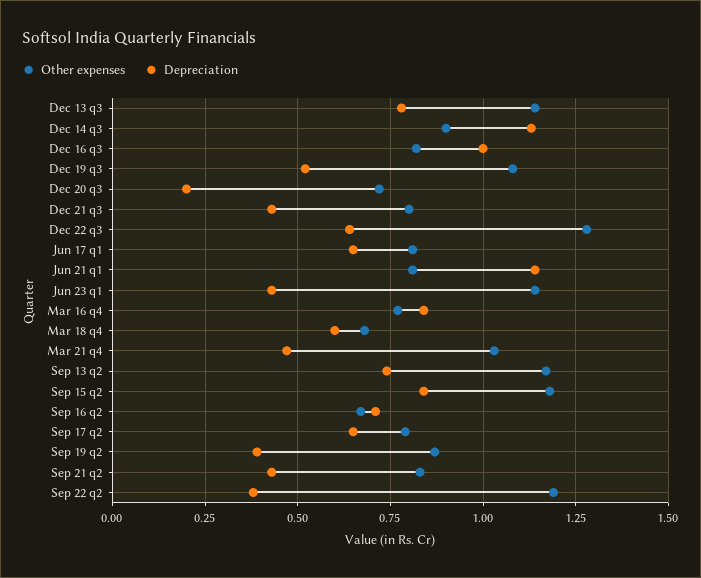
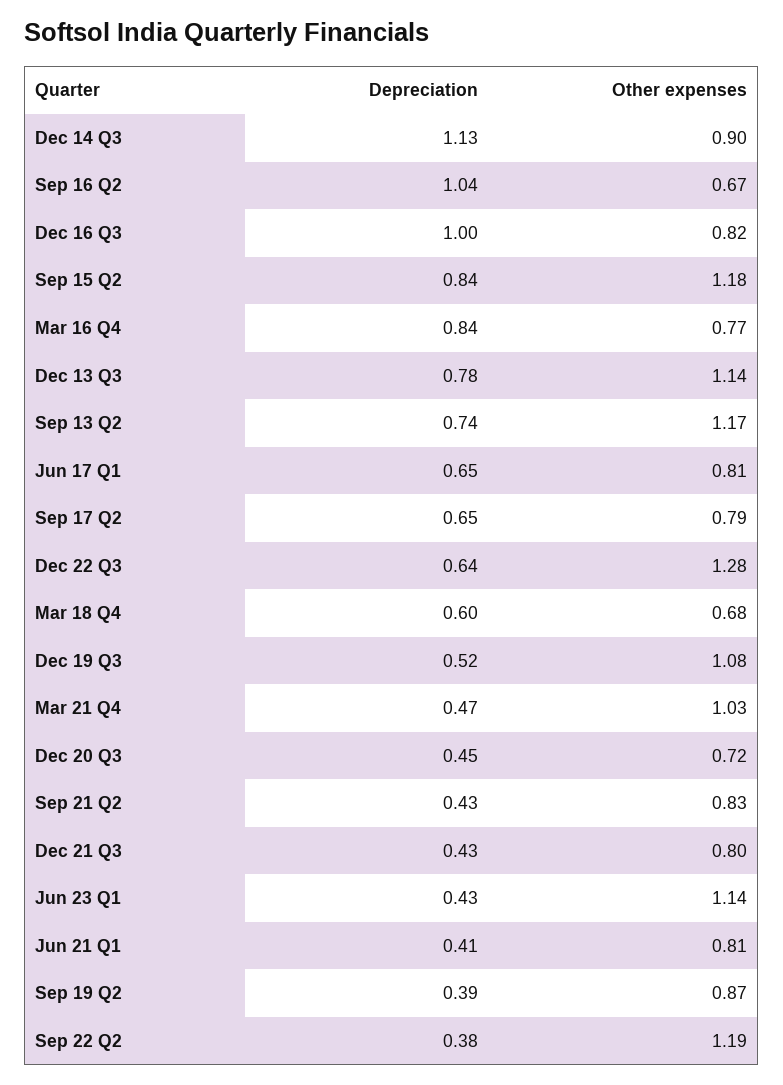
Depreciation, Dec 20 q3: 0.2 -> 0.45
Depreciation, Jun 21 q1: 1.15 -> 0.41
Depreciation, Sep 16 q2: 0.7 -> 1.04

